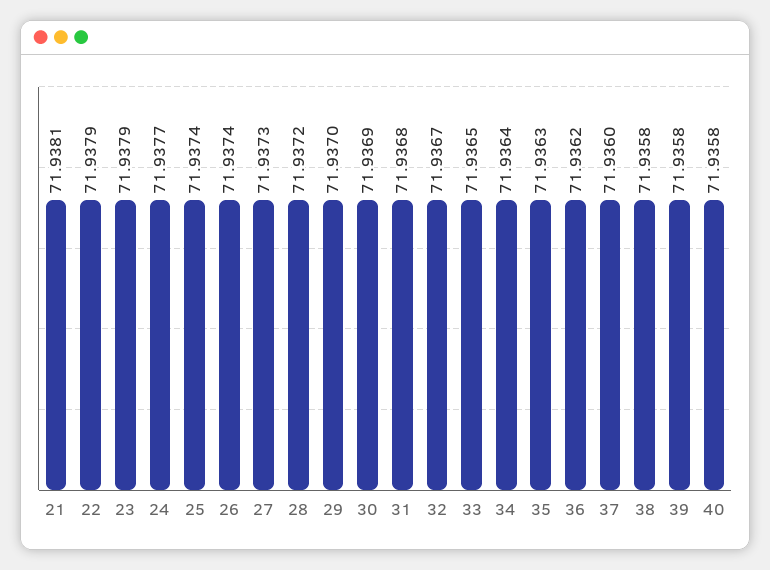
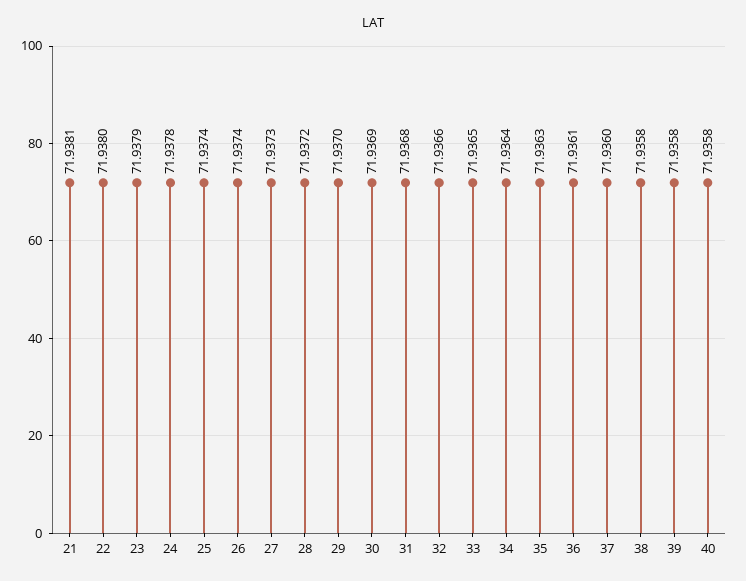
22: 71.9379 -> 71.938
24: 71.9377 -> 71.9378
32: 71.9367 -> 71.9366
36: 71.9362 -> 71.9361

